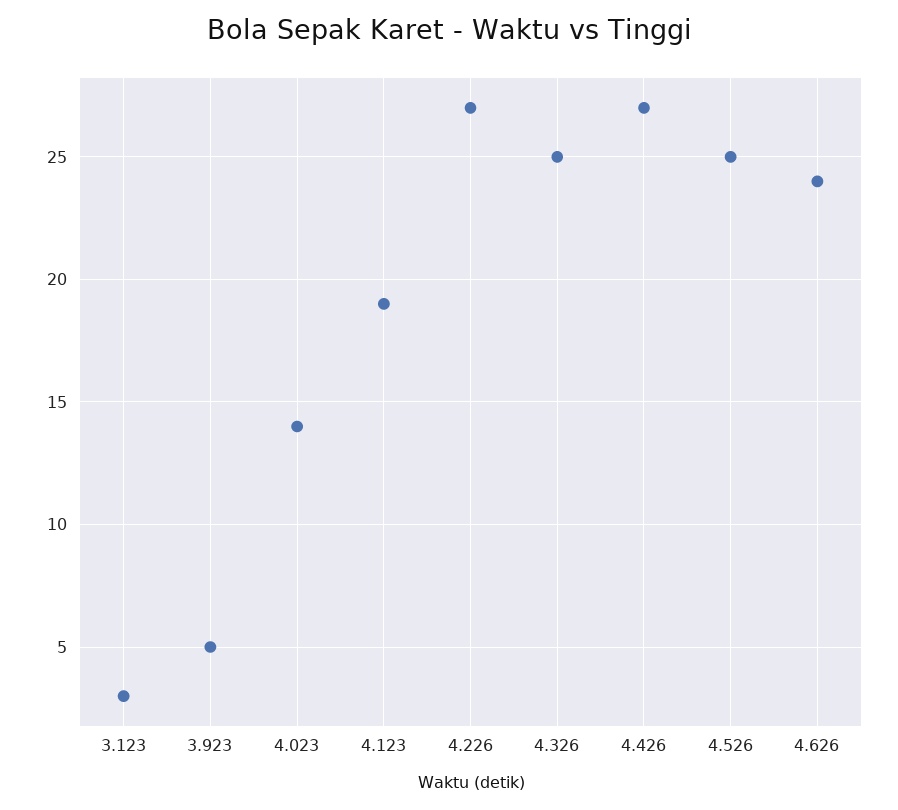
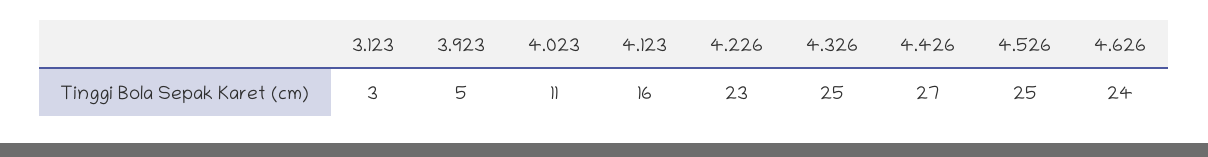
4.023: 14 -> 11
4.123: 19 -> 16
4.226: 27 -> 23

